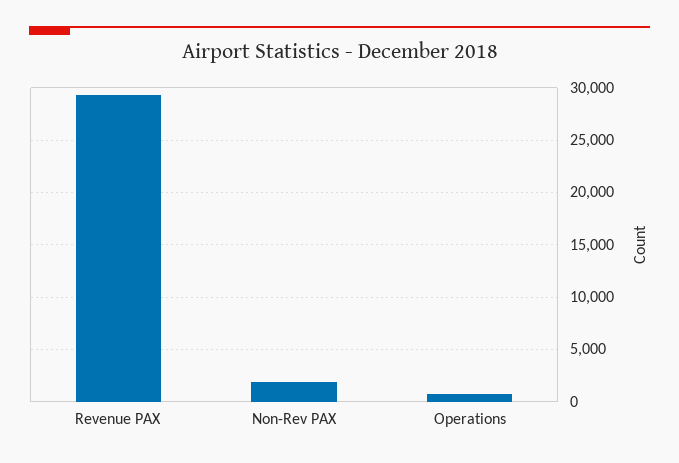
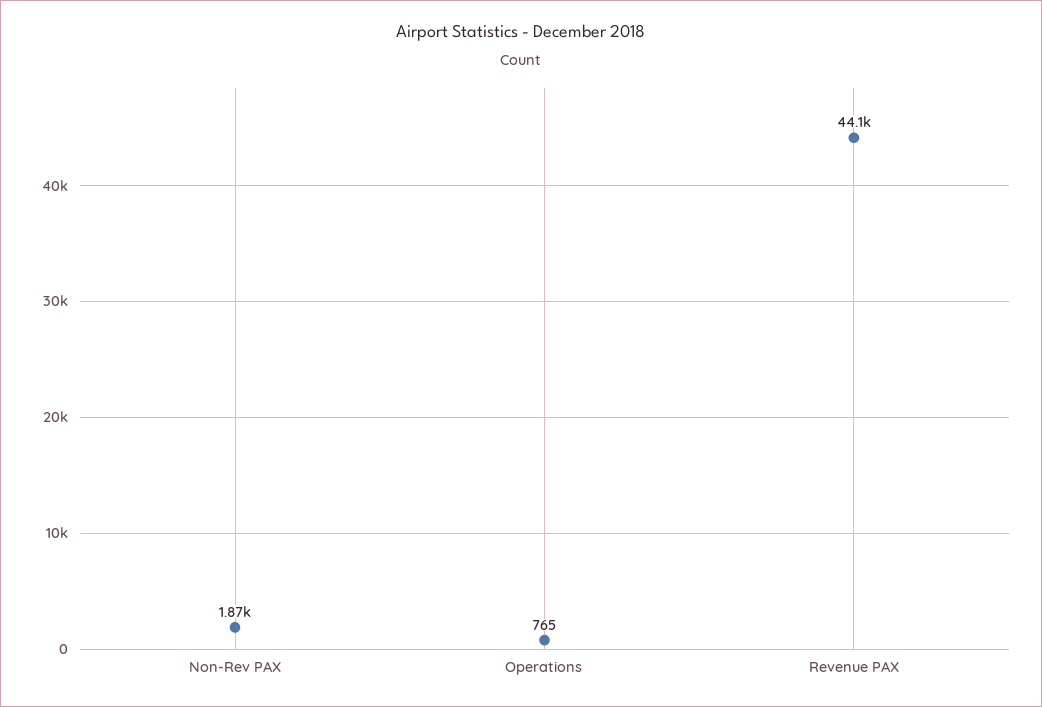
Revenue PAX: 29000 -> 44100

